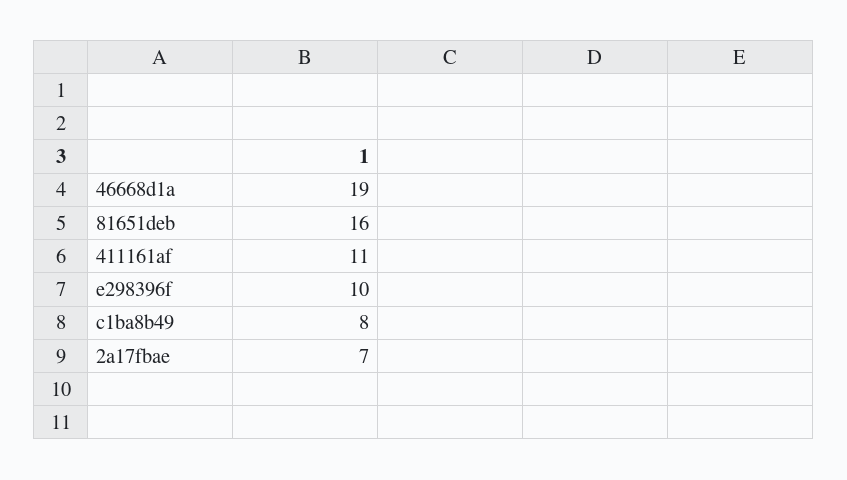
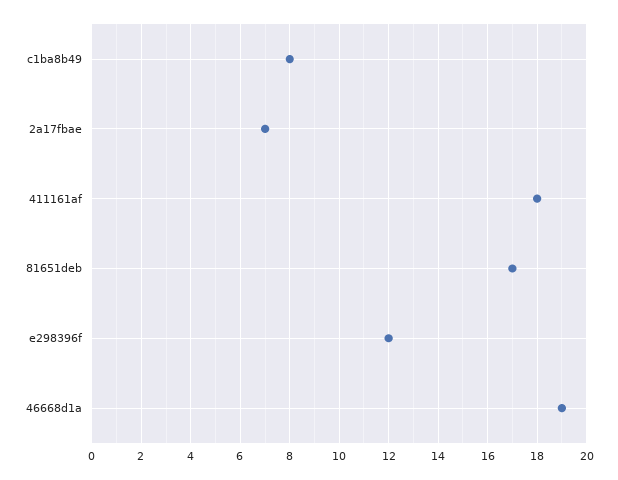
81651deb: 16 -> 17
411161af: 11 -> 18
e298396f: 10 -> 12

